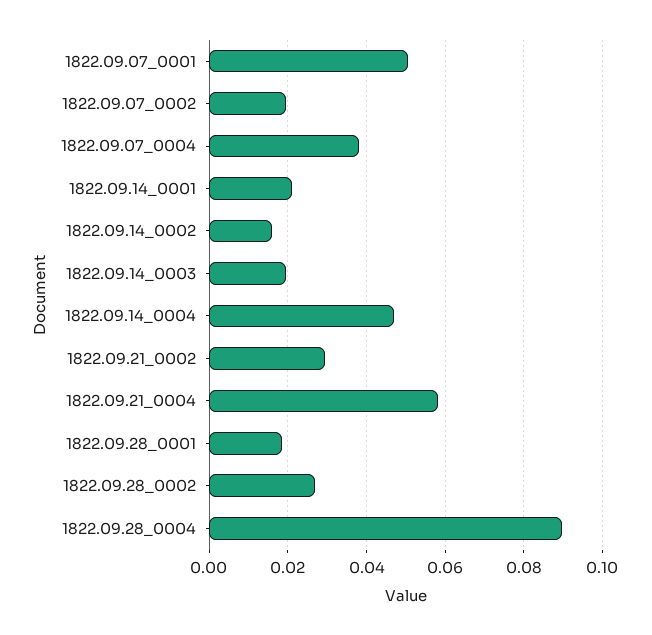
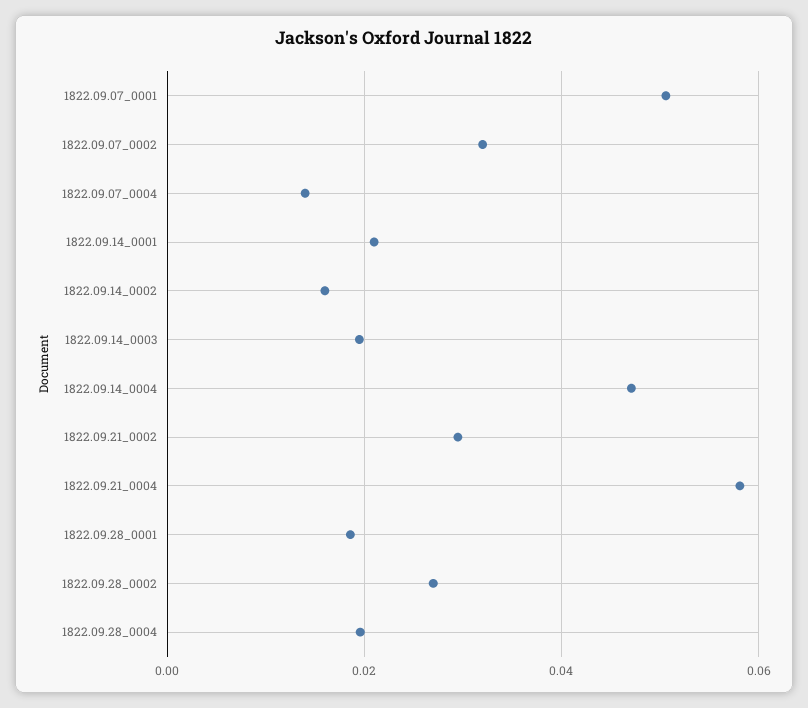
1822.09.07_0002: 0.02 -> 0.032
1822.09.07_0004: 0.038 -> 0.014
1822.09.28_0004: 0.09 -> 0.02

